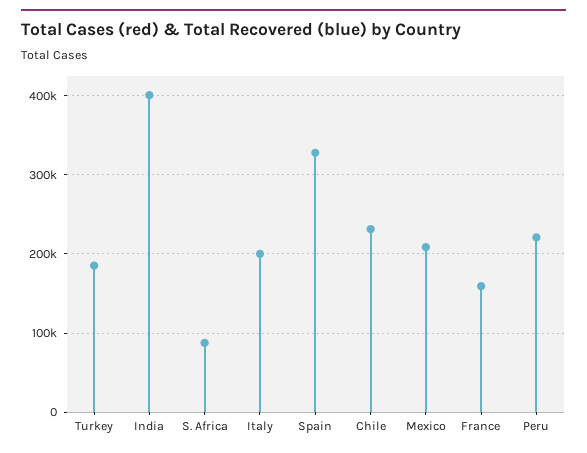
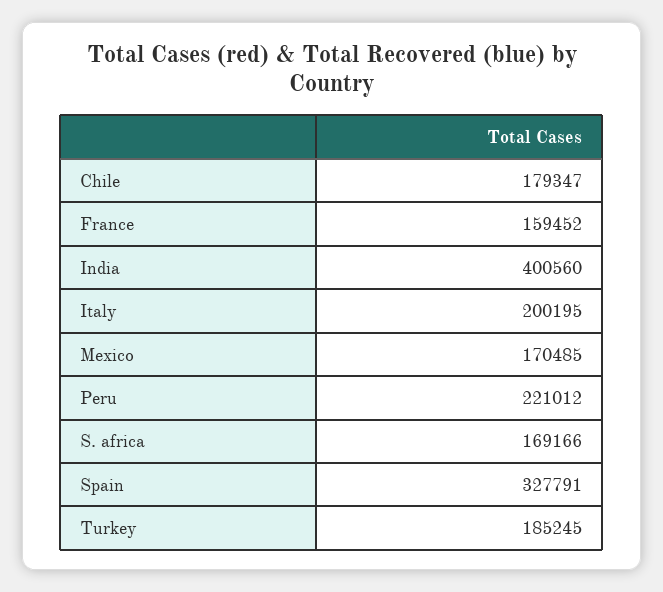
S. Africa: 90000 -> 169166
Chile: 230000 -> 179347
Mexico: 210000 -> 170485

